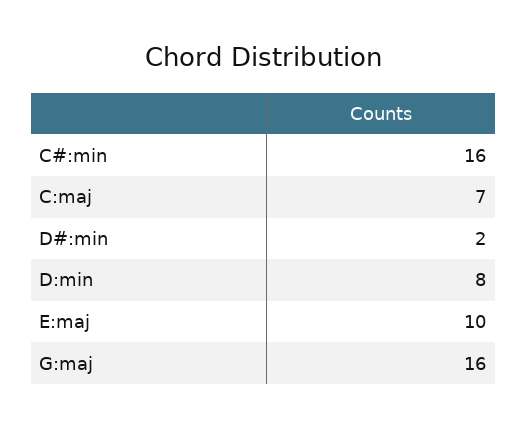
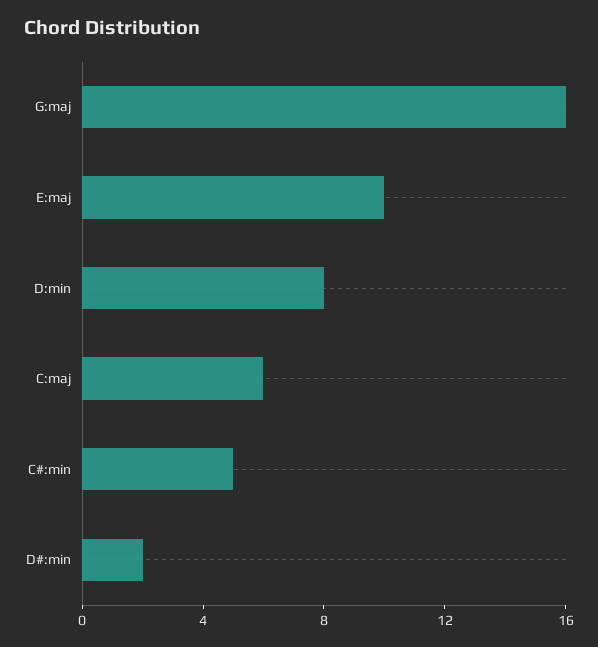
C#:min: 16 -> 5
C:maj: 7 -> 6

